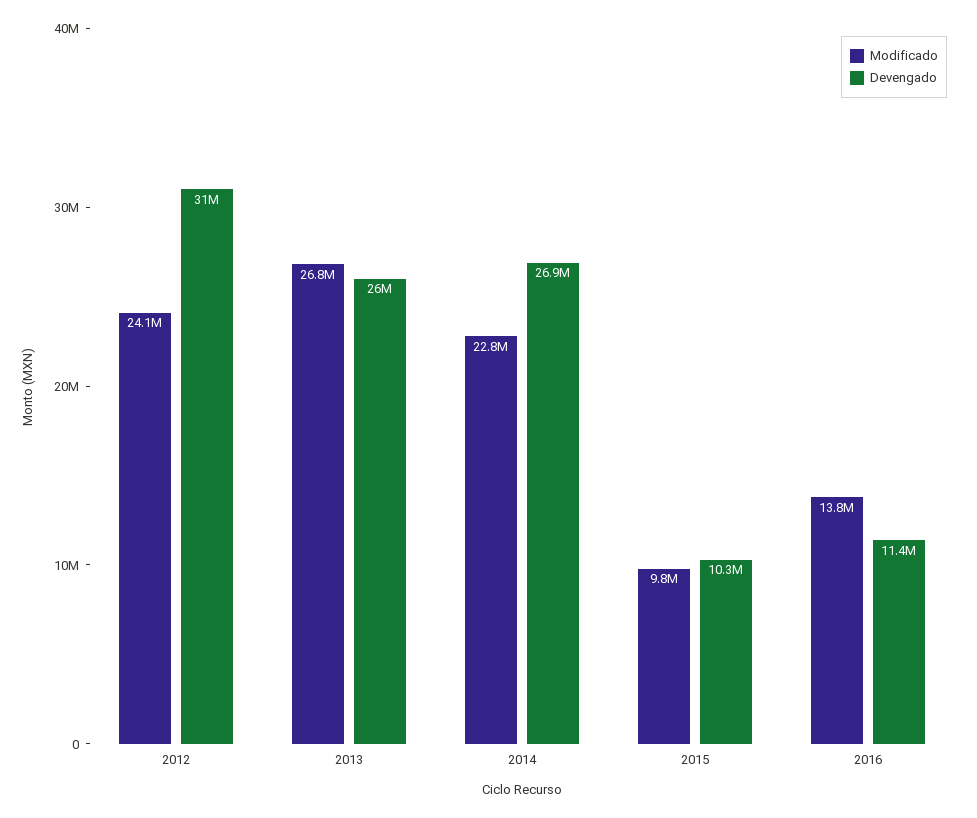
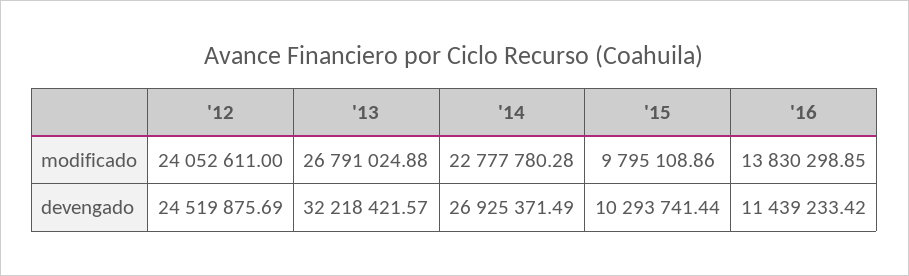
Devengado, 2012: 31000000 -> 24519875.69
Devengado, 2013: 26000000 -> 32218421.57

